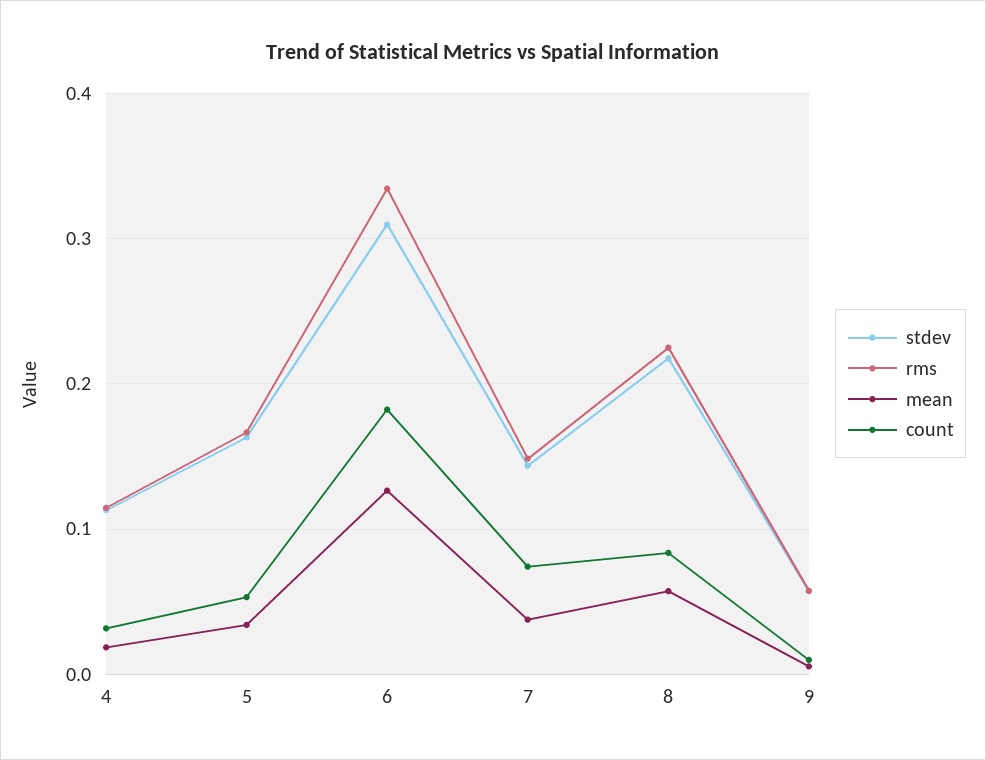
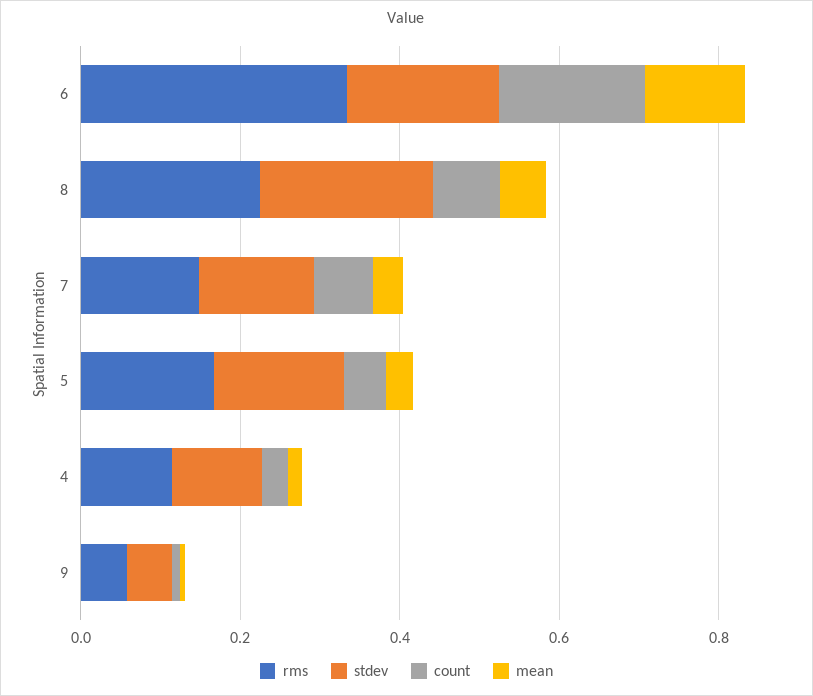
stdev, 6: 0.31 -> 0.2

